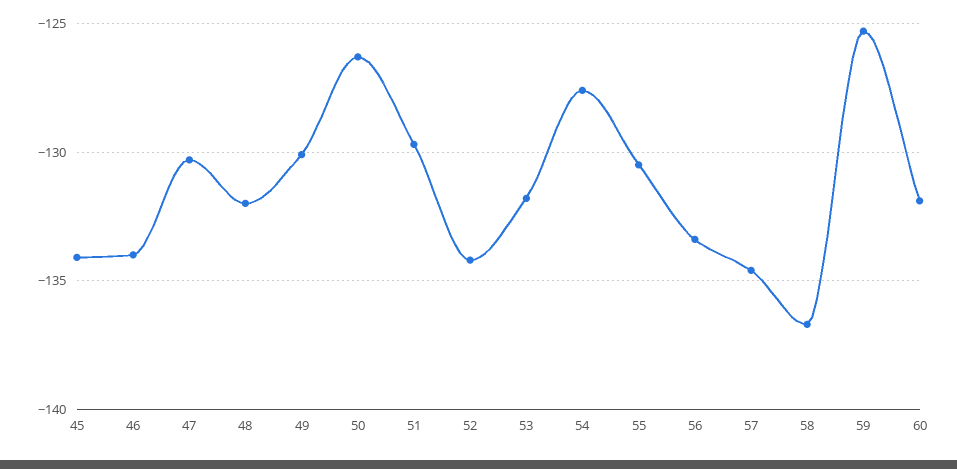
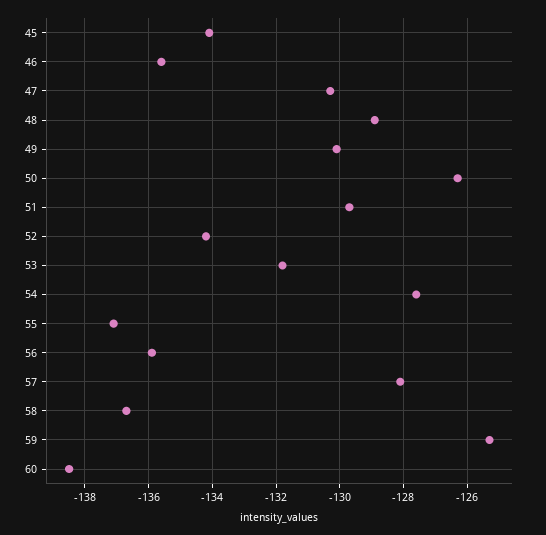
46: -134 -> -135.5
48: -132 -> -129
55: -130.5 -> -137
56: -133.5 -> -136
57: -134.5 -> -128
60: -132 -> -138.5

